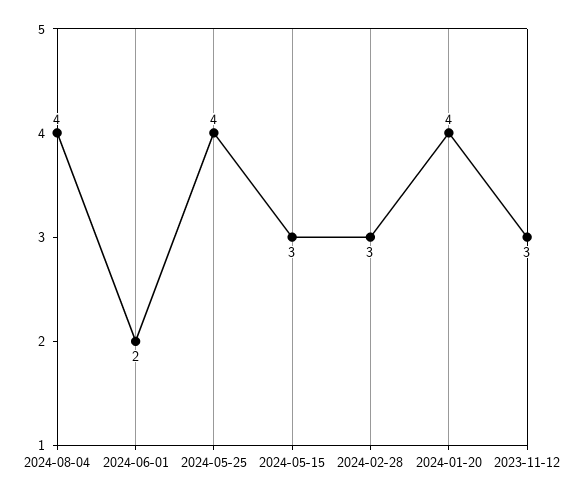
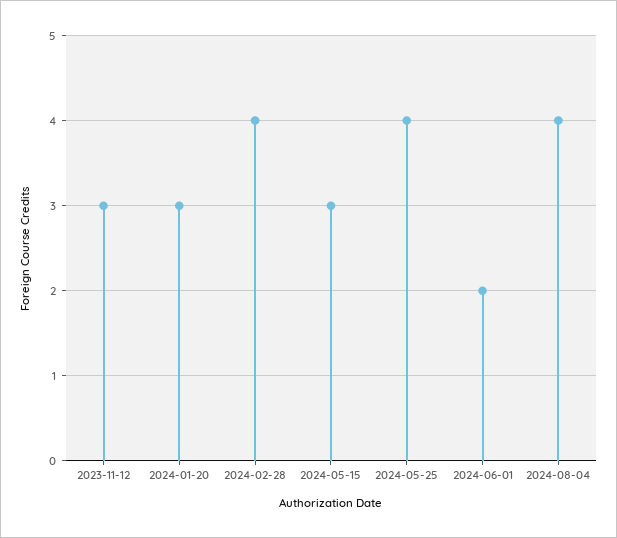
2024-02-28: 3 -> 4
2024-01-20: 4 -> 3

